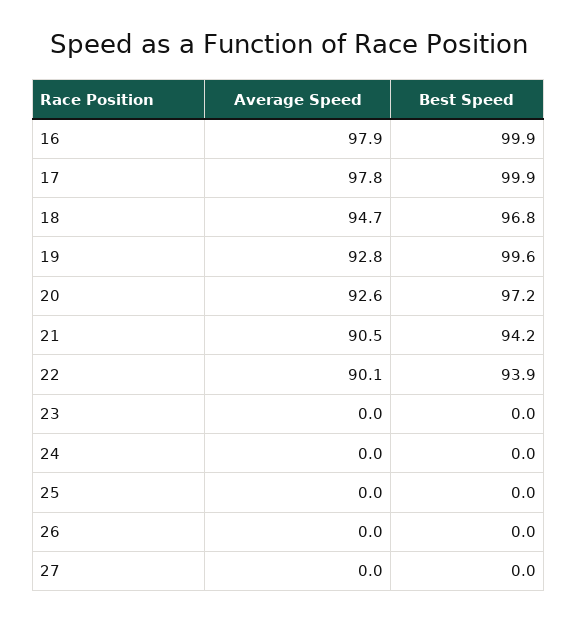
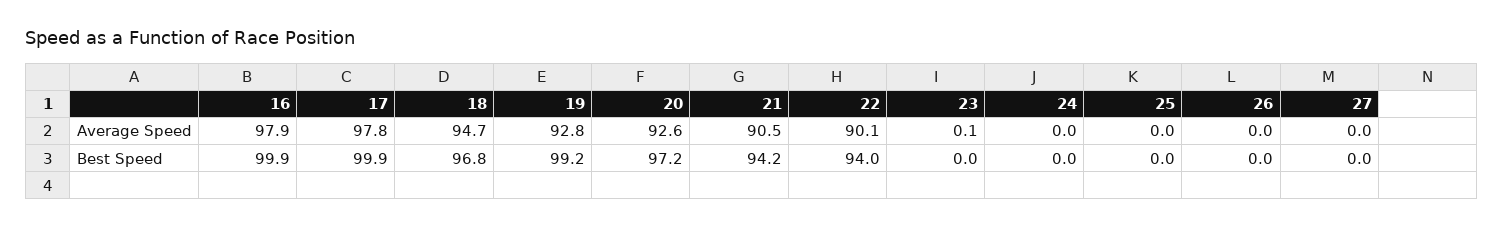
Best Speed, 19: 99.6 -> 99.2
Best Speed, 22: 93.9 -> 94
Average Speed, 23: 0 -> 0.1

